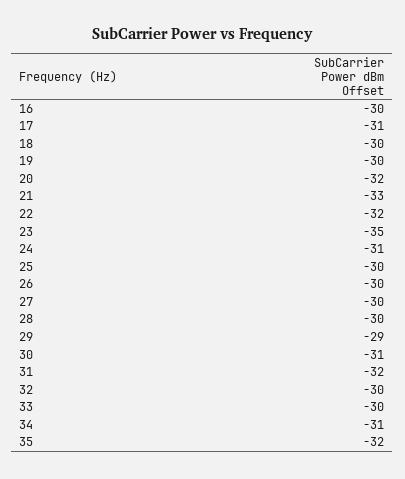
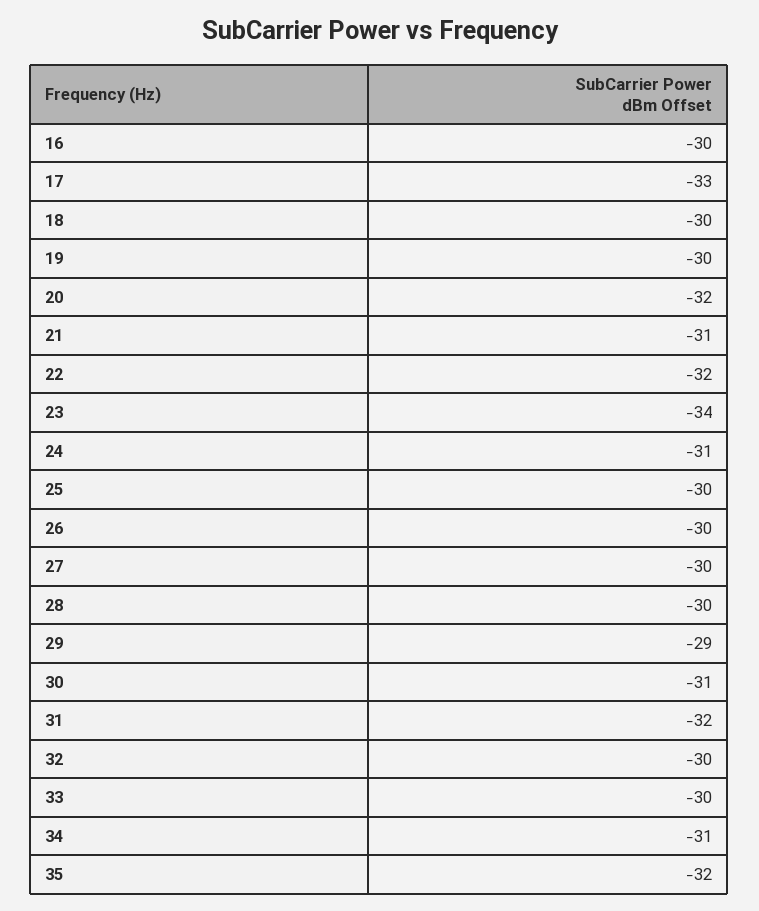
17: -31 -> -33
21: -33 -> -31
23: -35 -> -34

